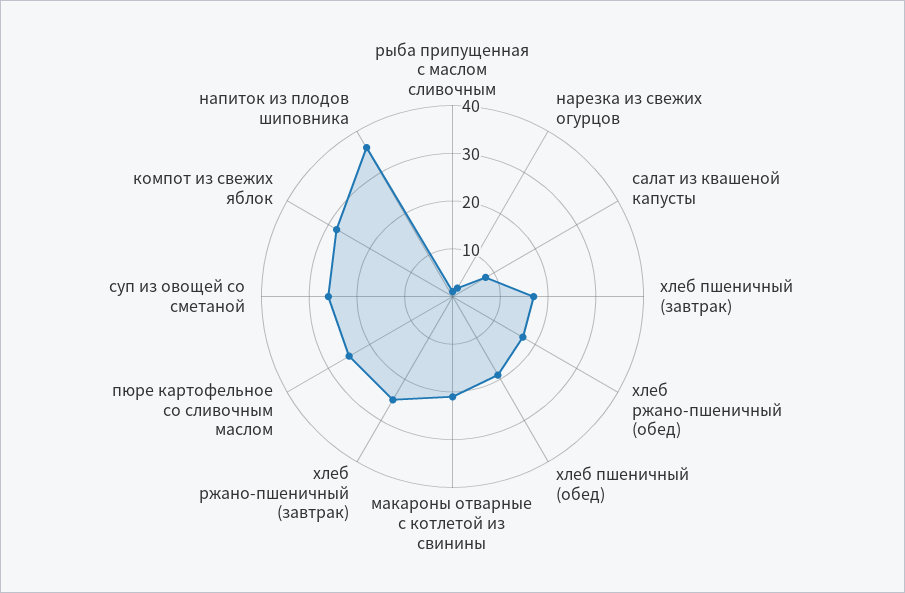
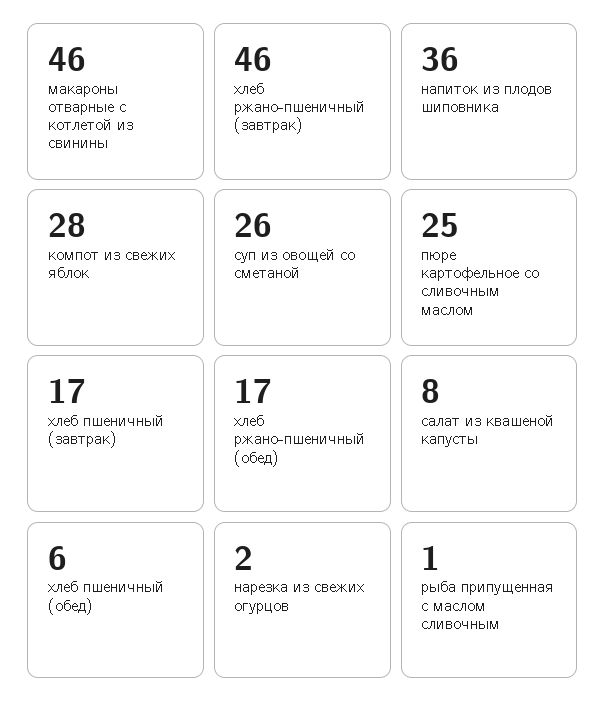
хлеб пшеничный (обед): 20 -> 6
макароны отварные с котлетой из свинины: 20 -> 46
хлеб ржано-пшеничный (завтрак): 25 -> 46

